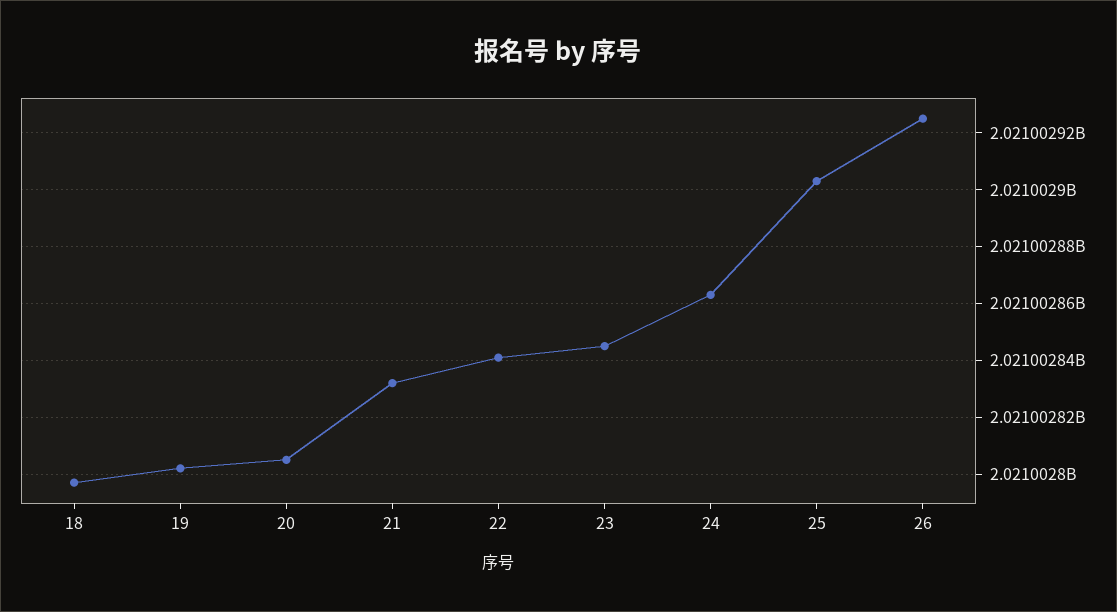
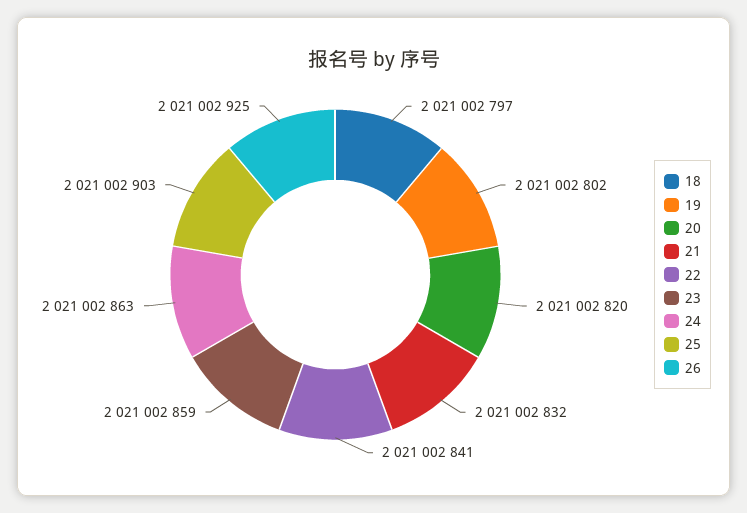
20: 2021002805 -> 2021002820
23: 2021002845 -> 2021002859

